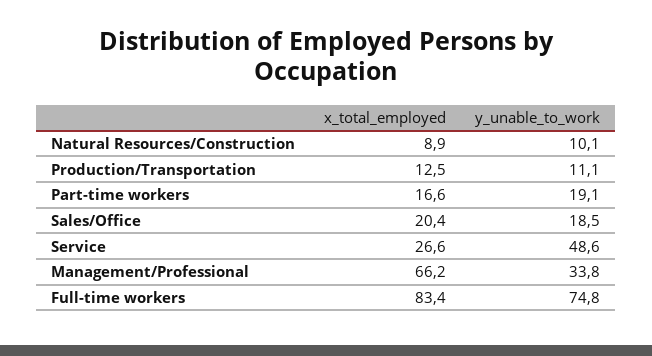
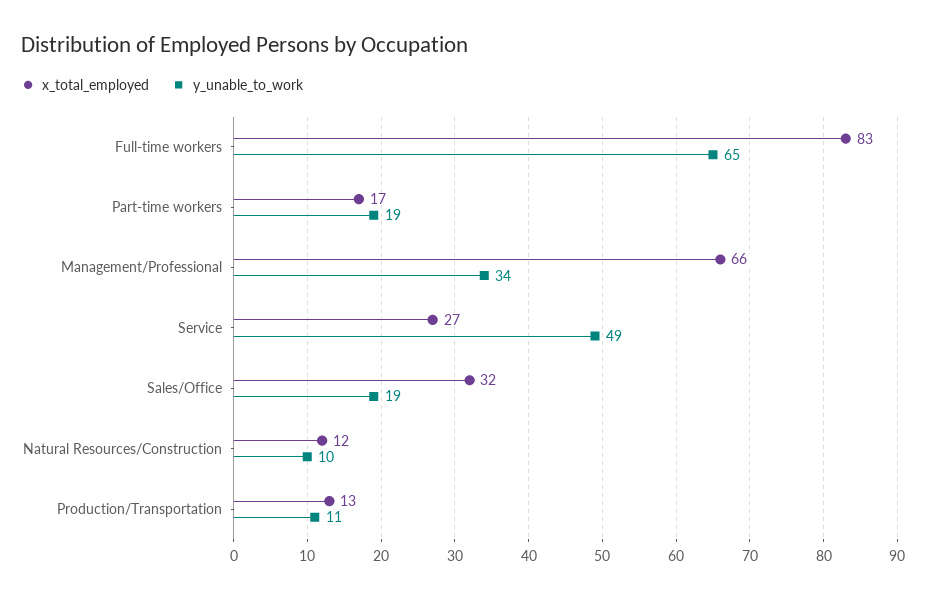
x_total_employed, Natural Resources/Construction: 8.9 -> 12
x_total_employed, Sales/Office: 20.4 -> 32
y_unable_to_work, Full-time workers: 74.8 -> 65

